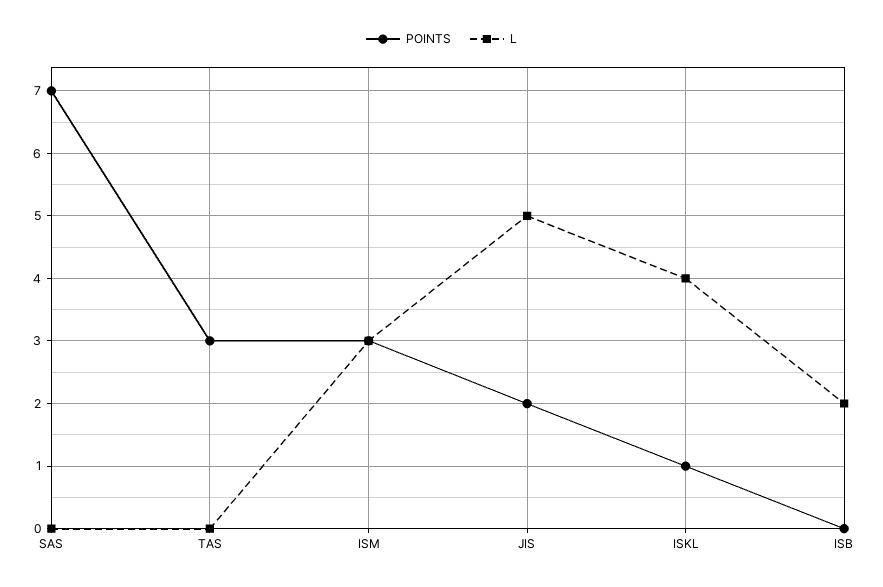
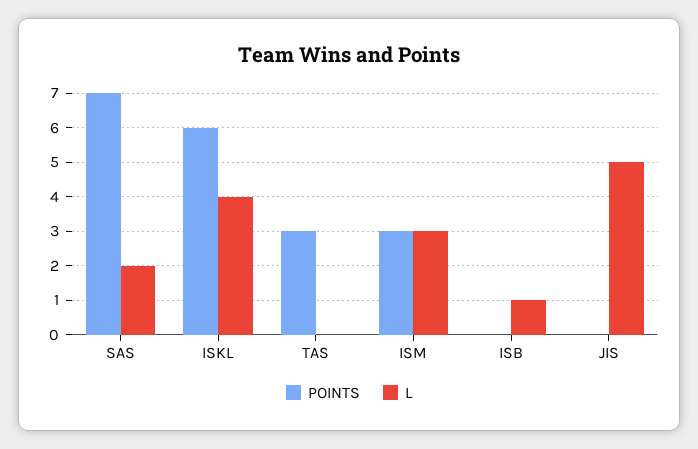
L, SAS: 0 -> 2
POINTS, JIS: 2 -> 0
POINTS, ISKL: 1 -> 6
L, ISB: 2 -> 1

